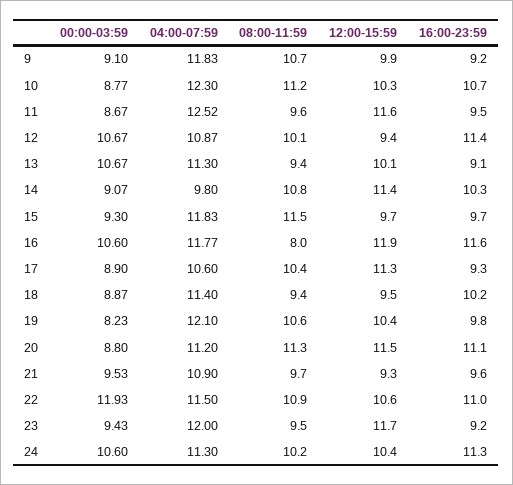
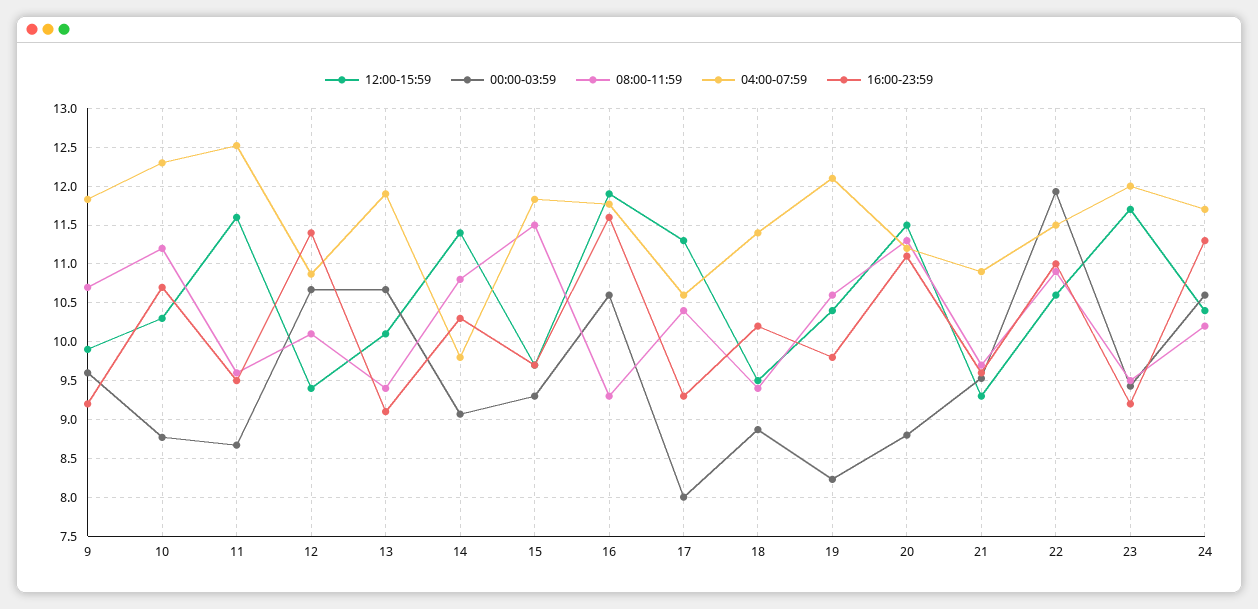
00:00-03:59, 9: 9.1 -> 9.6
04:00-07:59, 13: 11.3 -> 11.9
08:00-11:59, 16: 8 -> 9.3
00:00-03:59, 17: 8.9 -> 8
04:00-07:59, 24: 11.3 -> 11.7

